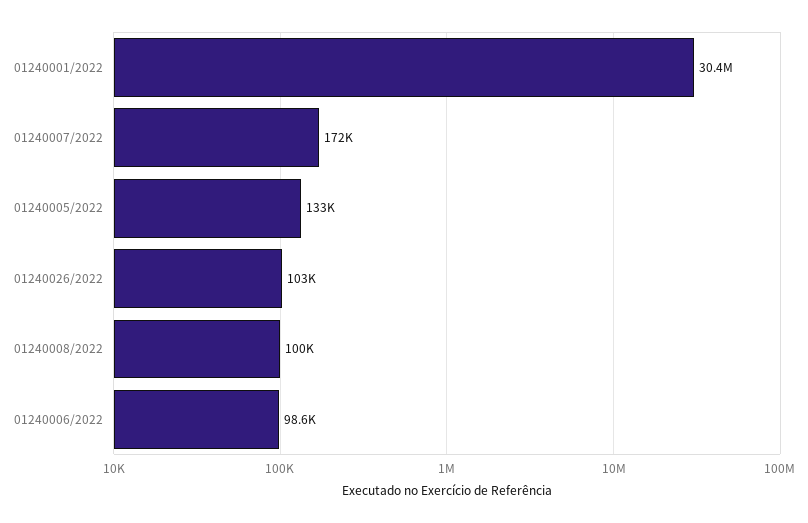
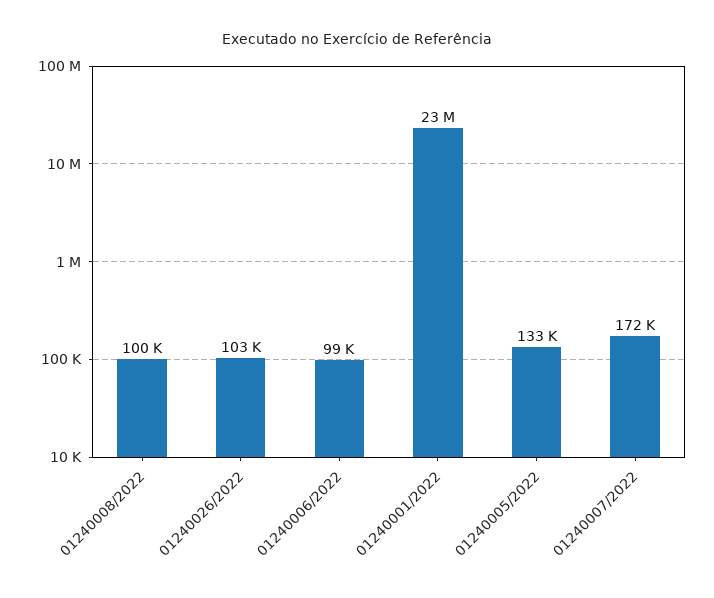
01240001/2022: 30400000 -> 23000000

